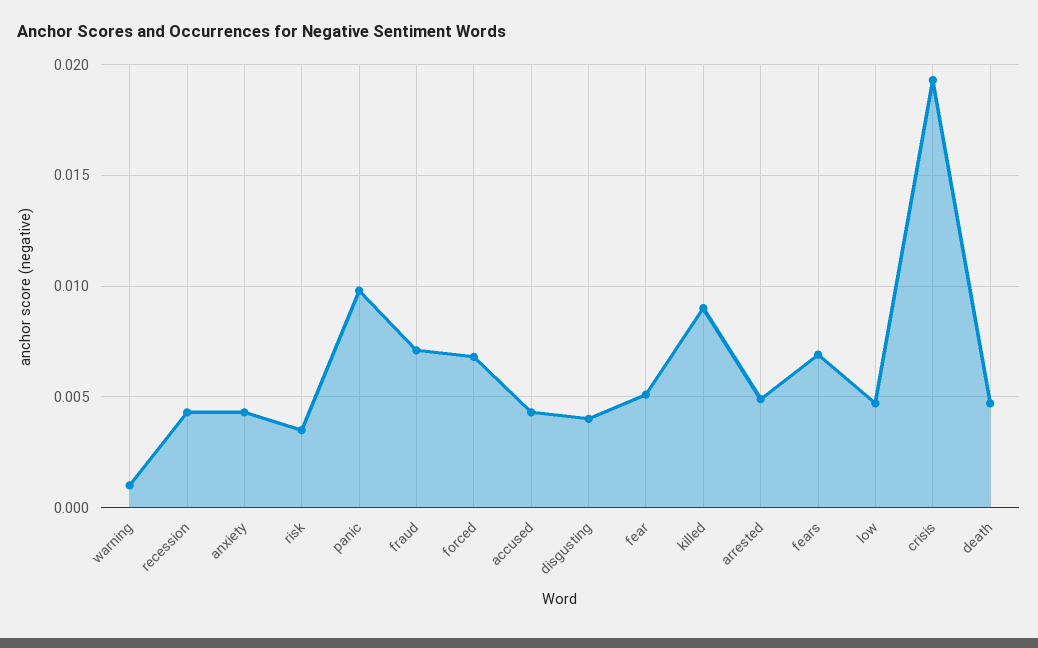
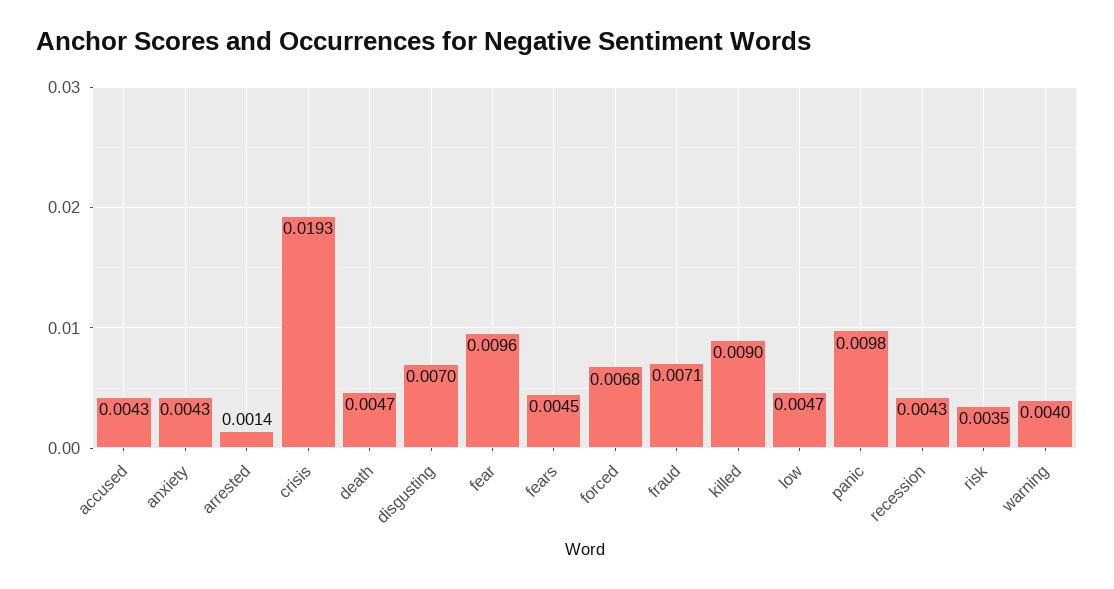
warning: 0.001 -> 0.004
disgusting: 0.004 -> 0.007
fear: 0.005 -> 0.0096
arrested: 0.005 -> 0.0014
fears: 0.007 -> 0.0045

